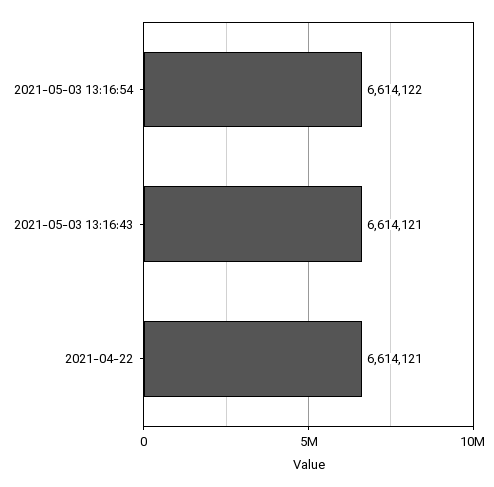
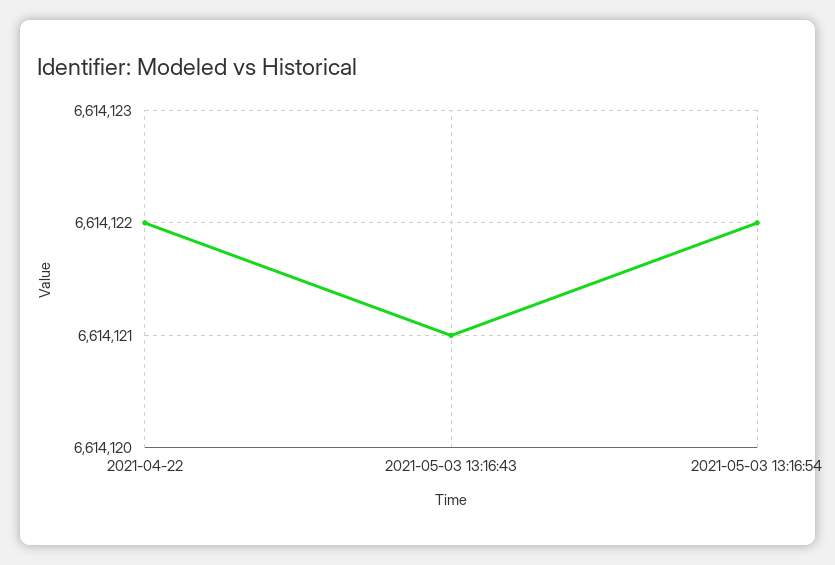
2021-04-22: 6614121 -> 6614122

